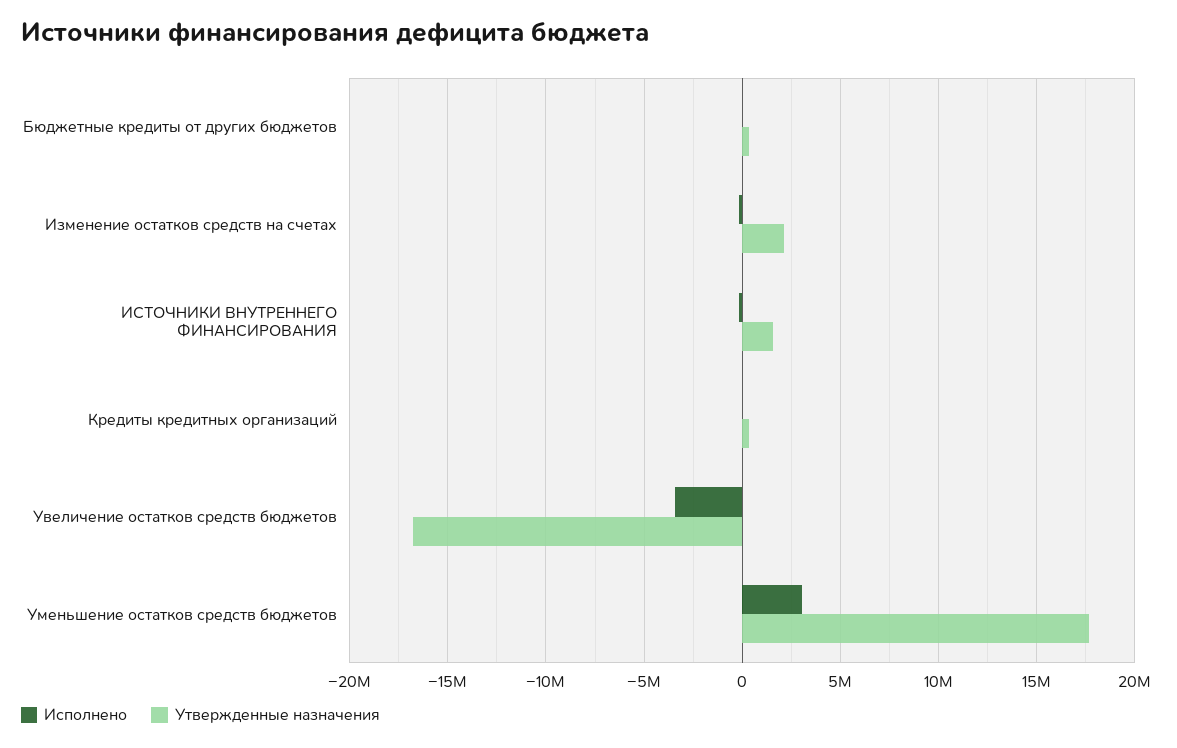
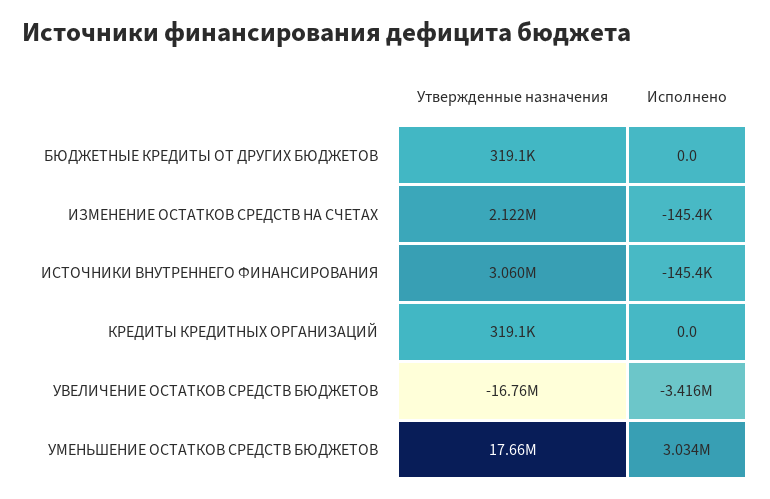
Утвержденные назначения, ИСТОЧНИКИ ВНУТРЕННЕГО ФИНАНСИРОВАНИЯ: 1500000 -> 3060000

